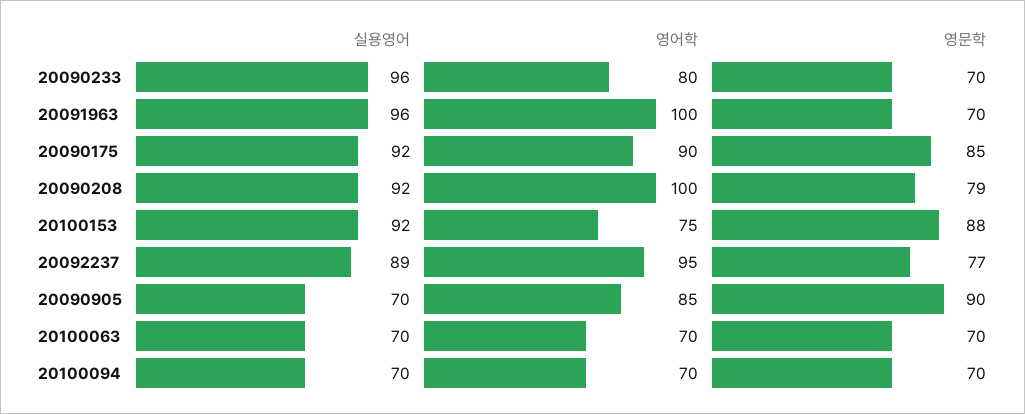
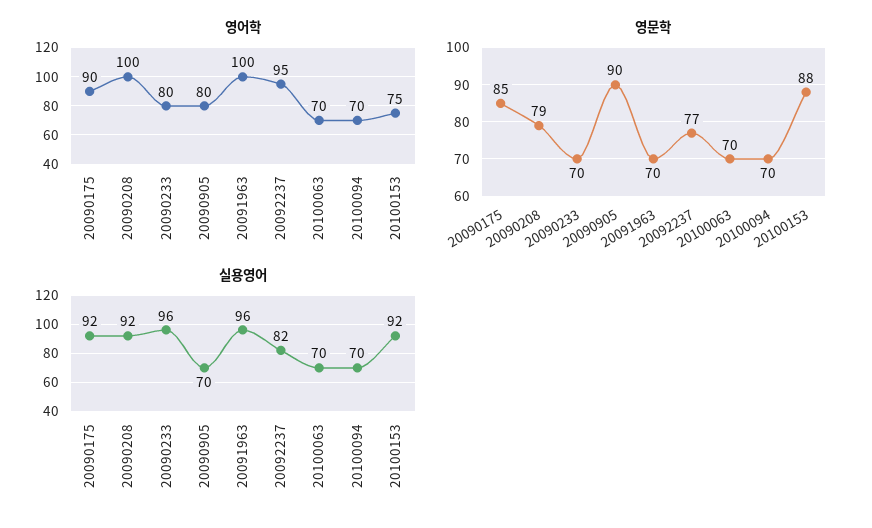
실용영어, 20092237: 89 -> 82
영어학, 20090905: 85 -> 80

